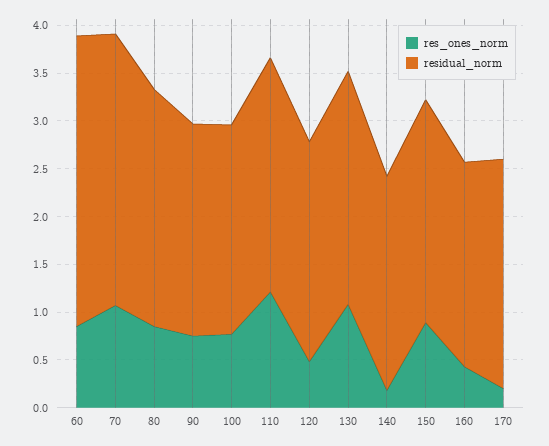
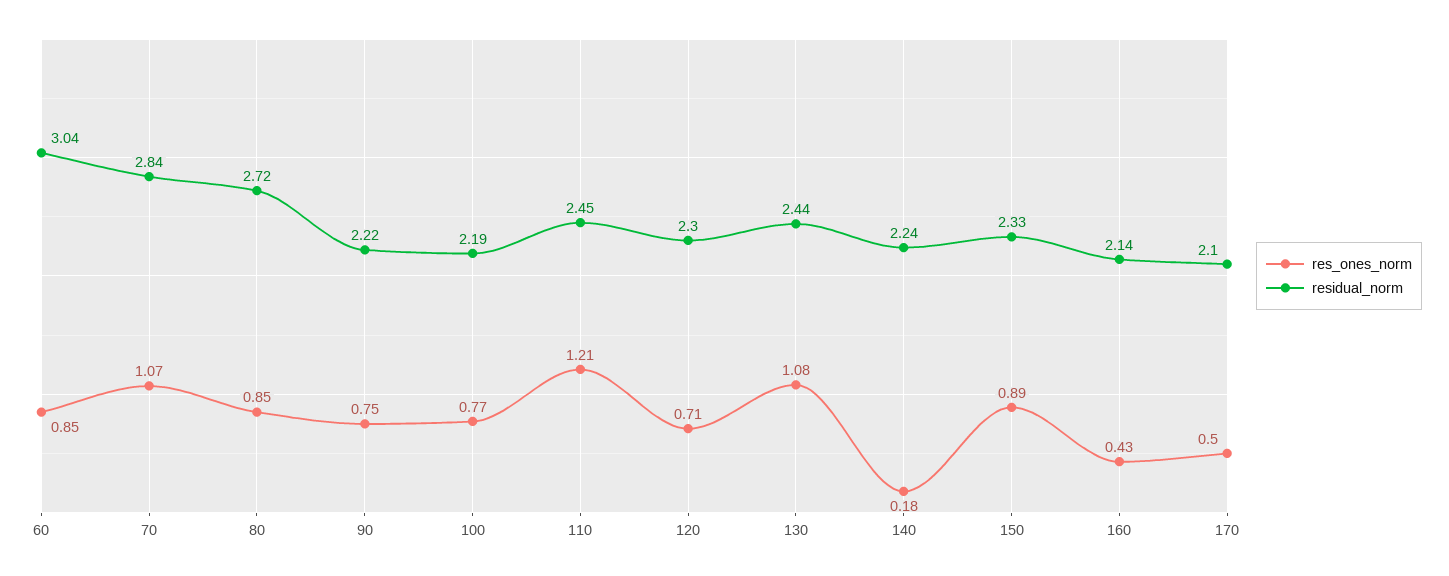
residual_norm, 80: 2.5 -> 2.72
res_ones_norm, 120: 0.5 -> 0.71
res_ones_norm, 170: 0.2 -> 0.5
residual_norm, 170: 2.4 -> 2.1

